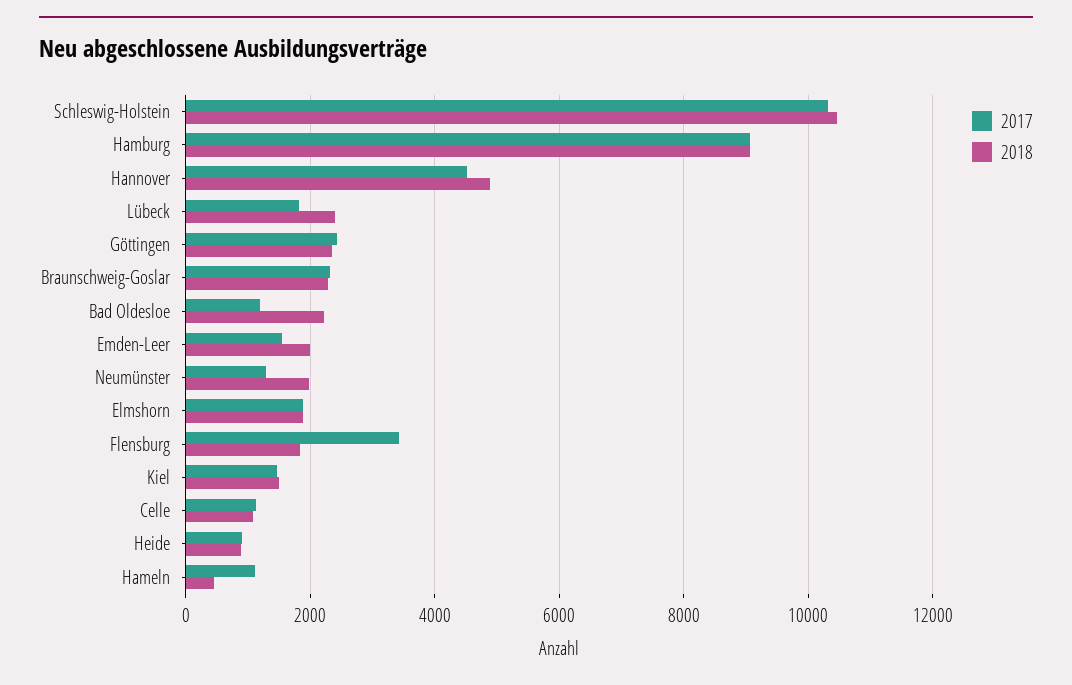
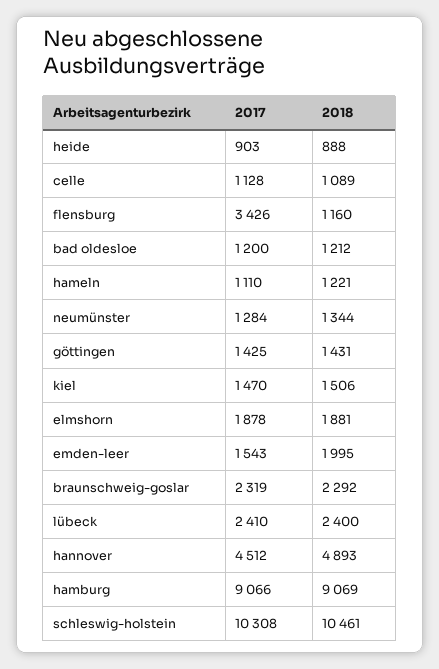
2017, Lübeck: 1800 -> 2410
2017, Göttingen: 2400 -> 1425
2018, Göttingen: 2400 -> 1431
2018, Bad Oldesloe: 2200 -> 1212
2018, Neumünster: 2000 -> 1344
2018, Flensburg: 1800 -> 1160
2018, Hameln: 400 -> 1221

